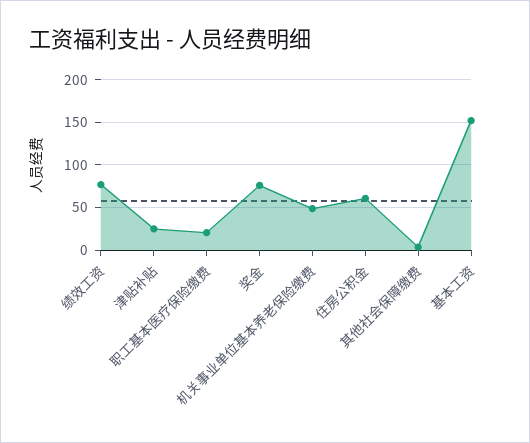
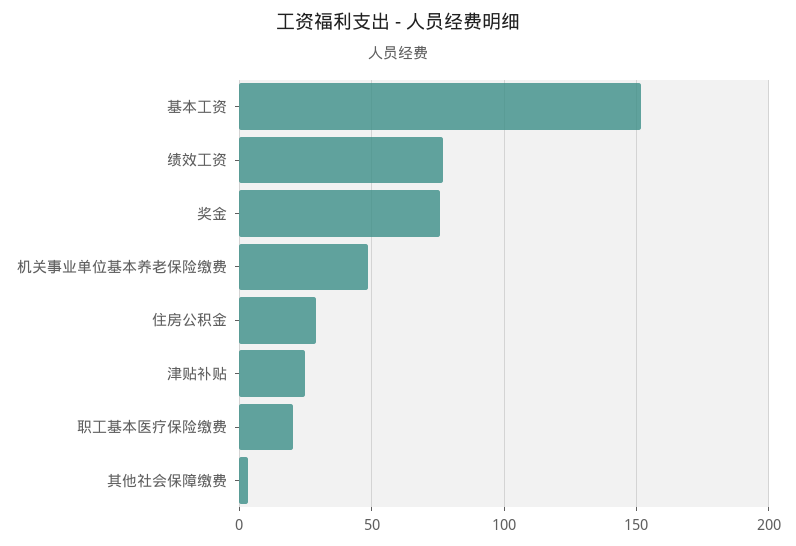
住房公积金: 60 -> 30

